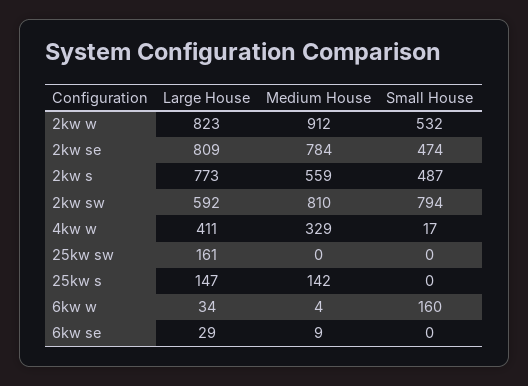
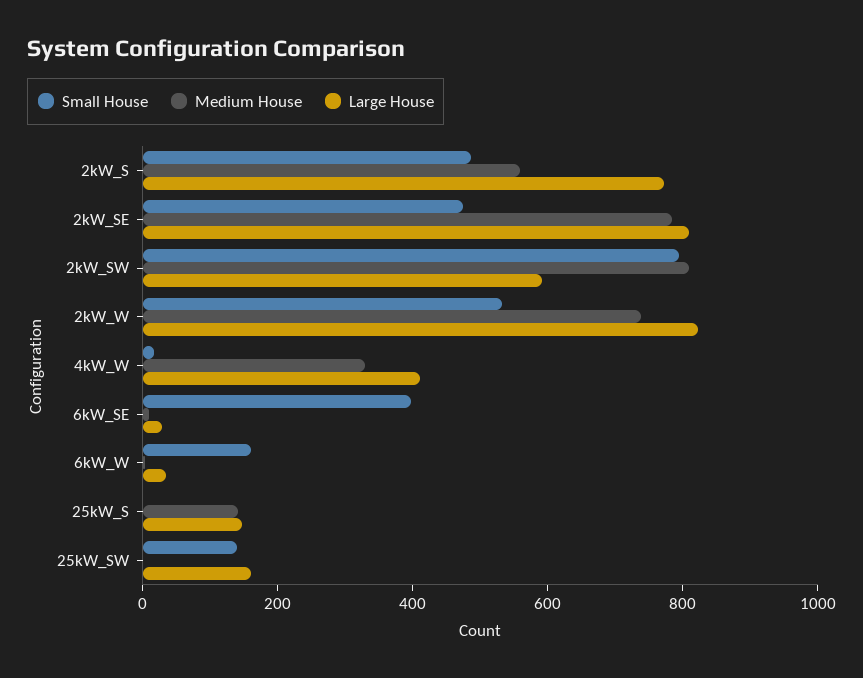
Medium House, 2kw w: 912 -> 750
Small House, 25kw sw: 0 -> 150
Small House, 6kw se: 0 -> 400

